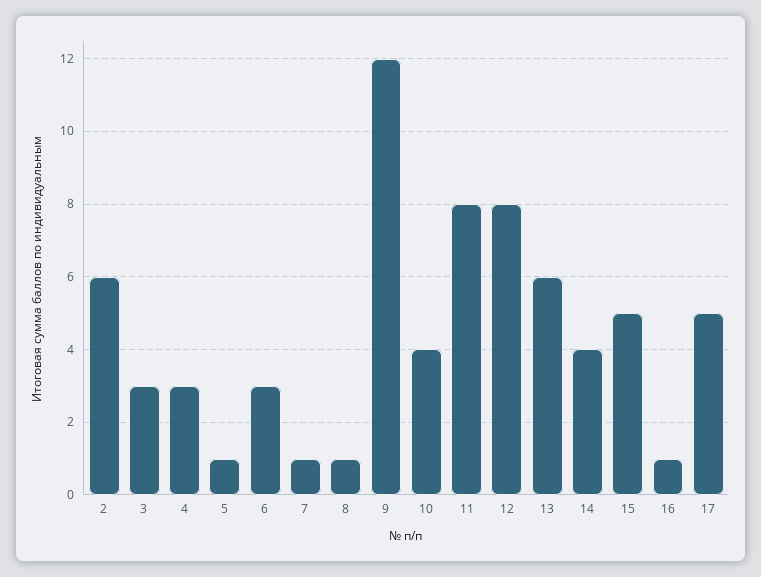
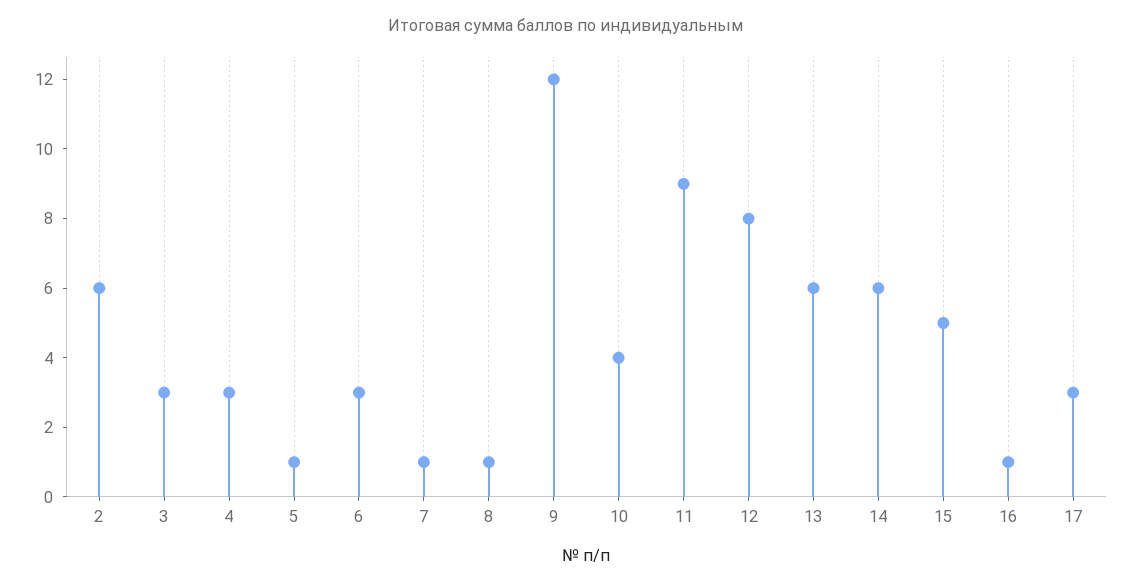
11: 8 -> 9
14: 4 -> 6
17: 5 -> 3

